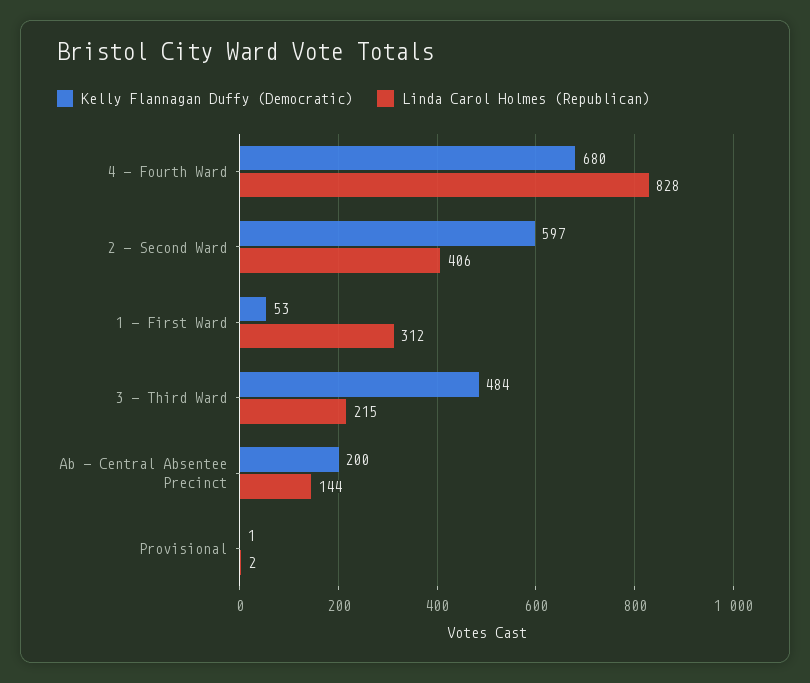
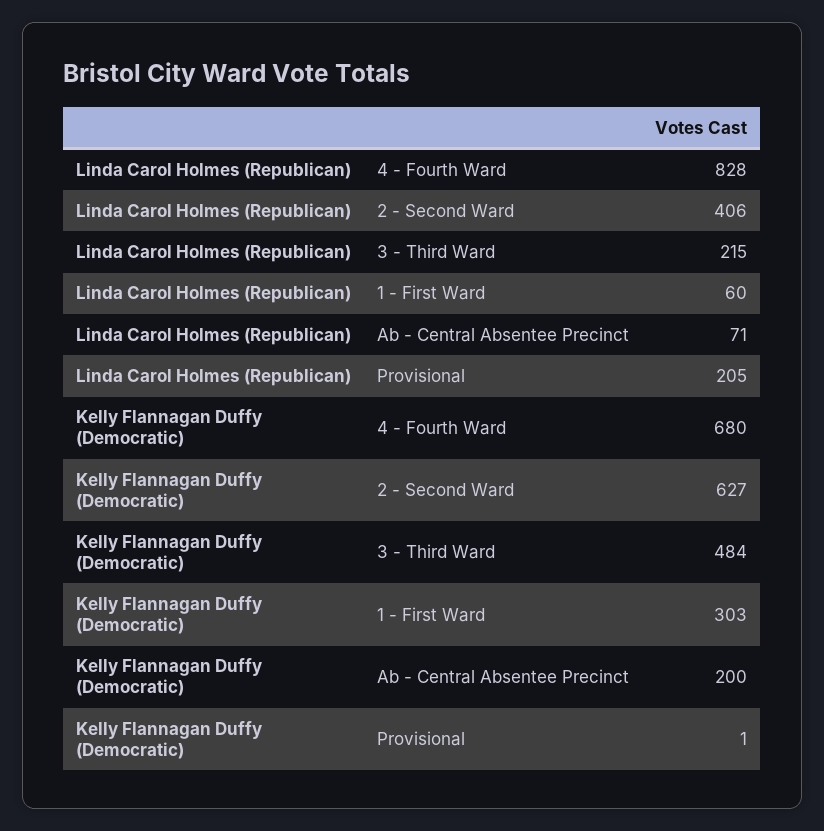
Kelly Flannagan Duffy (Democratic), 2 - Second Ward: 597 -> 627
Kelly Flannagan Duffy (Democratic), 1 - First Ward: 53 -> 303
Linda Carol Holmes (Republican), 1 - First Ward: 312 -> 60
Linda Carol Holmes (Republican), Ab - Central Absentee Precinct: 144 -> 71
Linda Carol Holmes (Republican), Provisional: 2 -> 205

